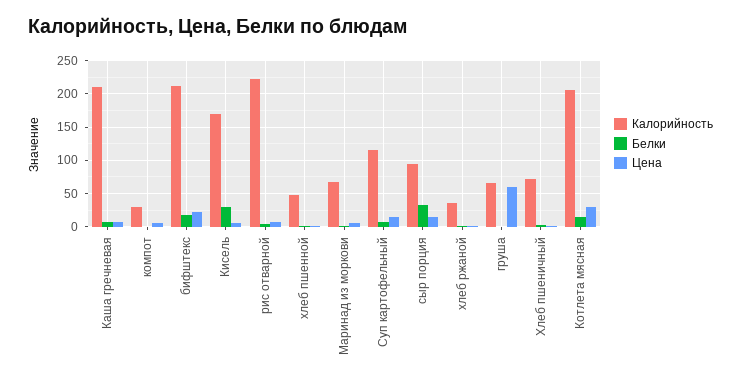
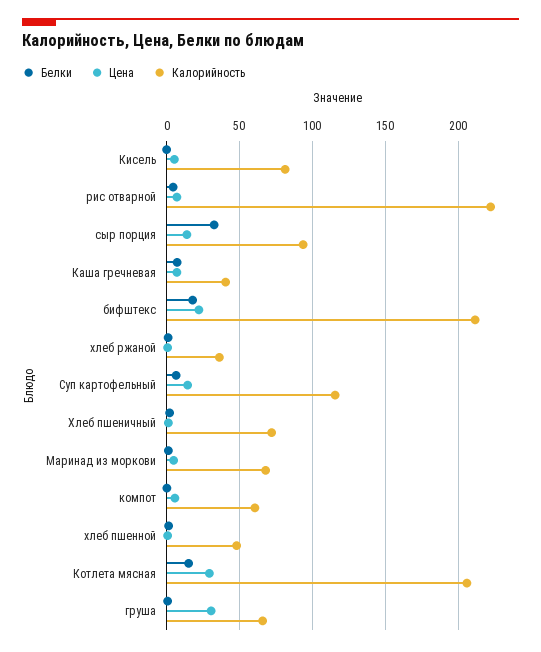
Калорийность, Каша гречневая: 210 -> 40
Калорийность, компот: 30 -> 60
Калорийность, Кисель: 170 -> 80
Белки, Кисель: 30 -> 0
Цена, груша: 60 -> 30

